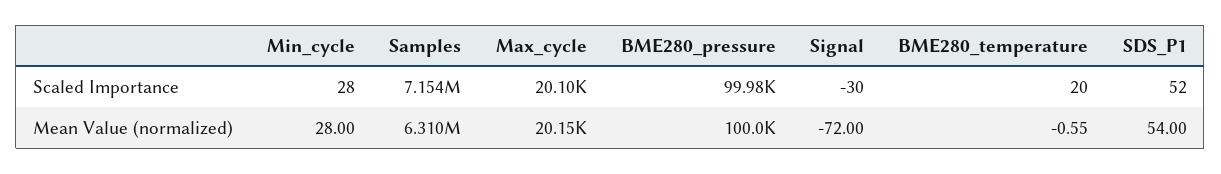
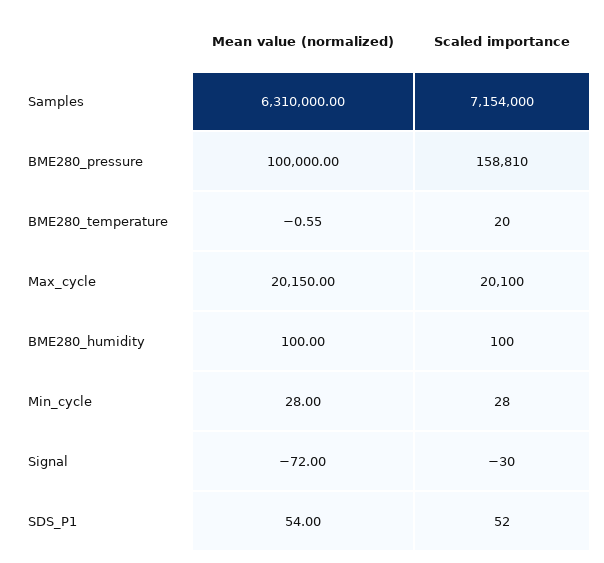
BME280_pressure, Scaled Importance: 99980 -> 158810
BME280_humidity, Mean Value (normalized): none -> 100
BME280_humidity, Scaled Importance: none -> 100

